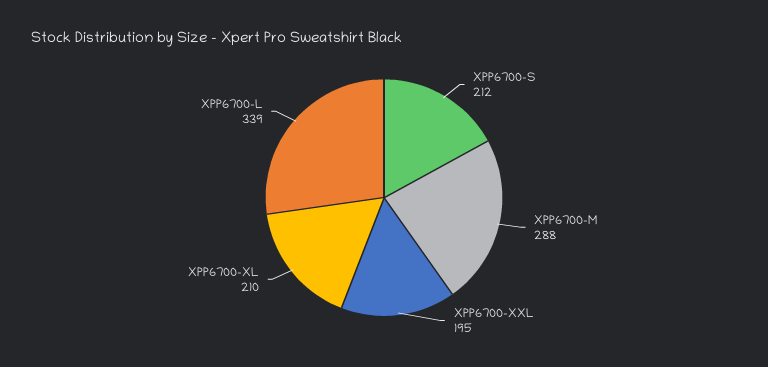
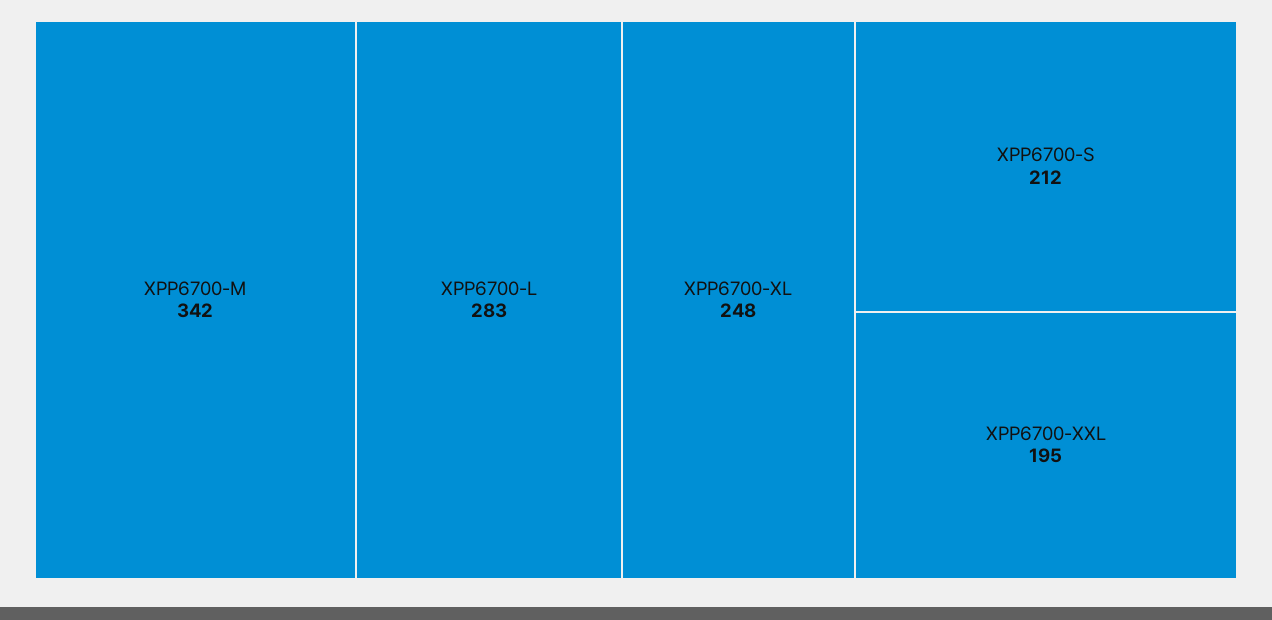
XPP6700-M: 288 -> 342
XPP6700-XL: 210 -> 248
XPP6700-L: 339 -> 283

